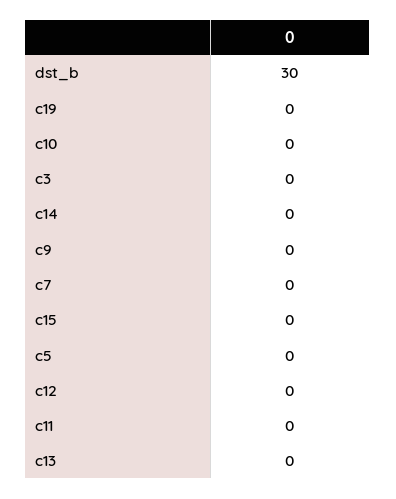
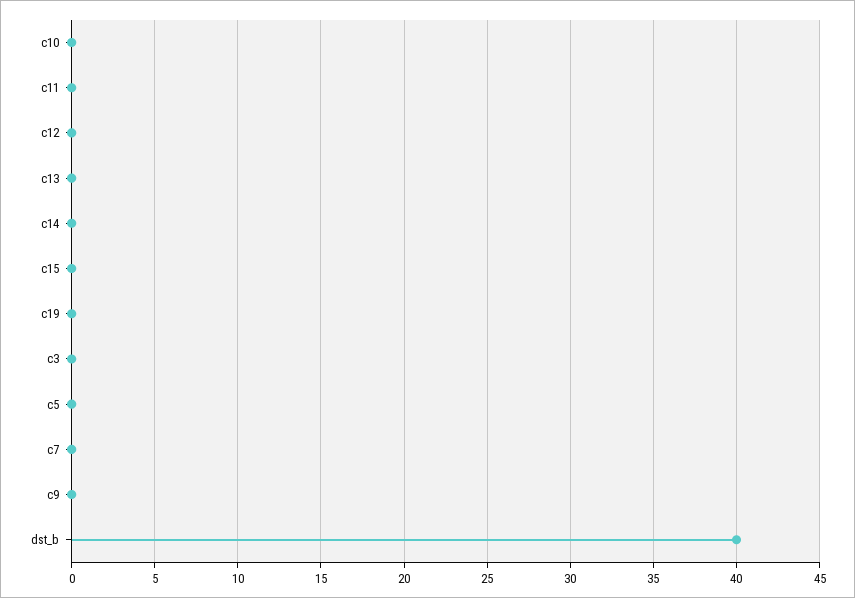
dst_b: 30 -> 40

